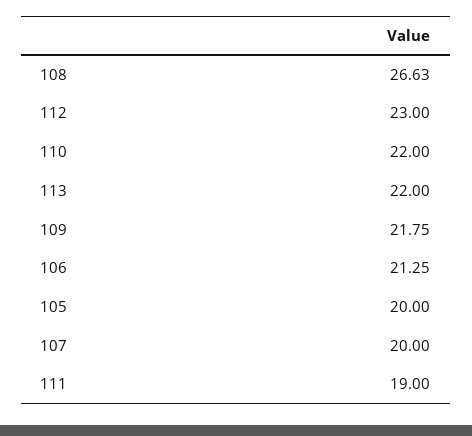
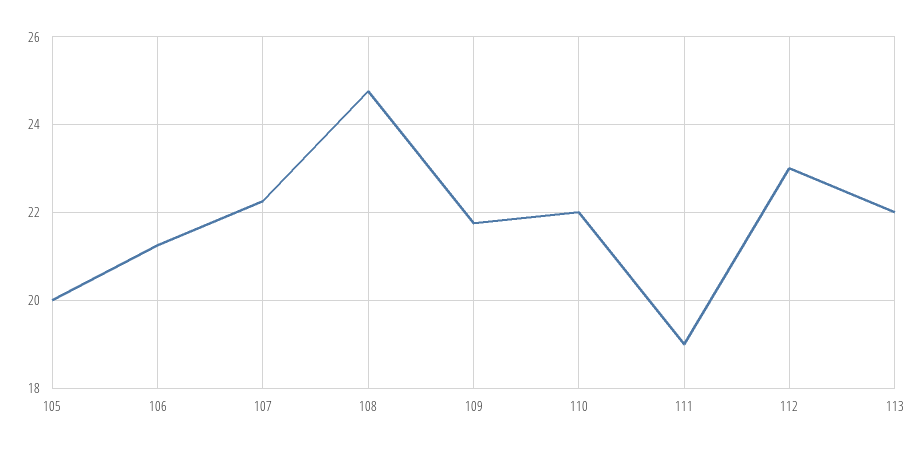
108: 26.63 -> 24.8
107: 20 -> 22.2

